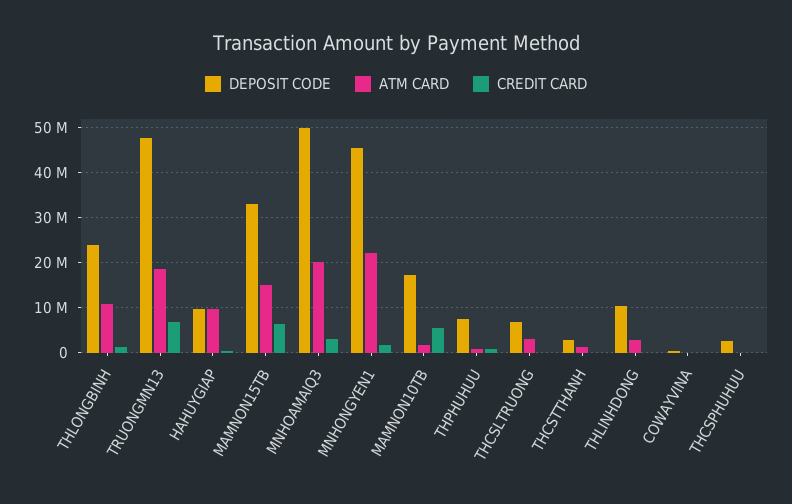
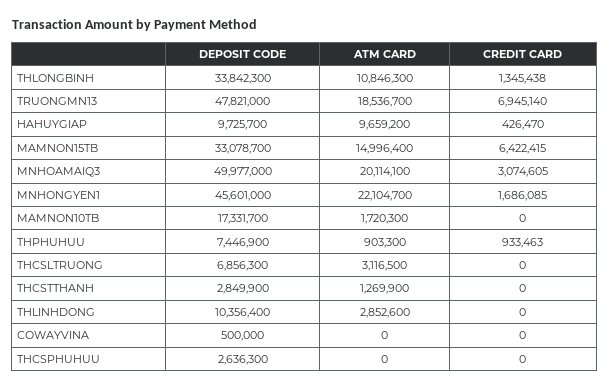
DEPOSIT CODE, THLONGBINH: 24000000 -> 33842300
CREDIT CARD, MAMNON10TB: 6000000 -> 0

